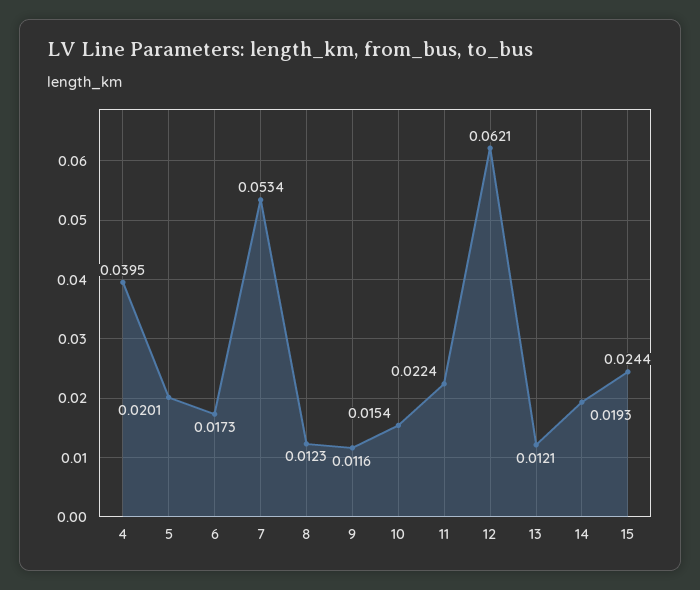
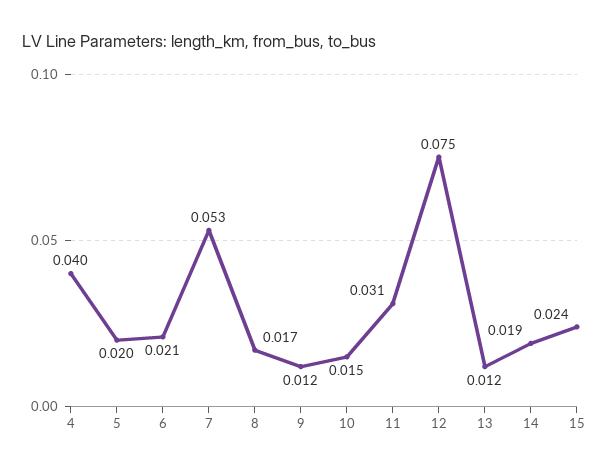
6: 0.0173 -> 0.021
8: 0.0123 -> 0.017
11: 0.0224 -> 0.031
12: 0.0621 -> 0.075

